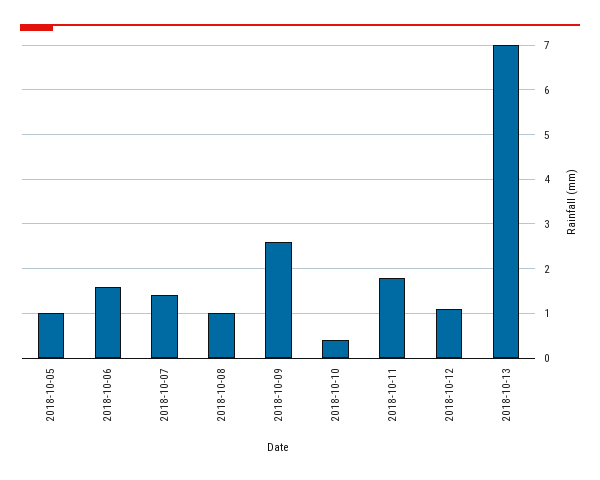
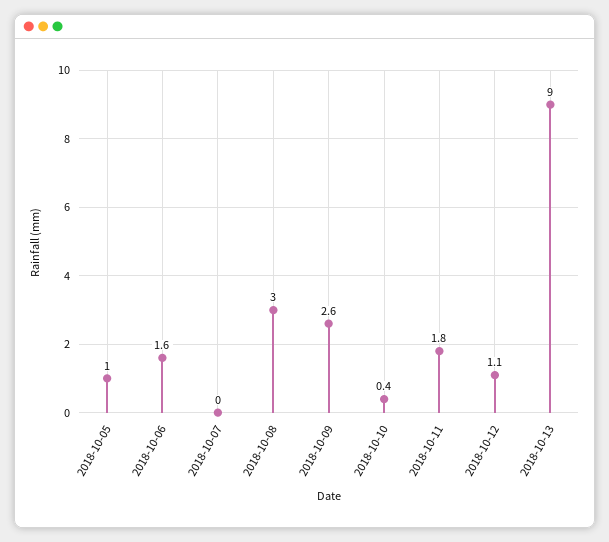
2018-10-07: 1.5 -> 0
2018-10-08: 1 -> 3
2018-10-13: 7 -> 9

